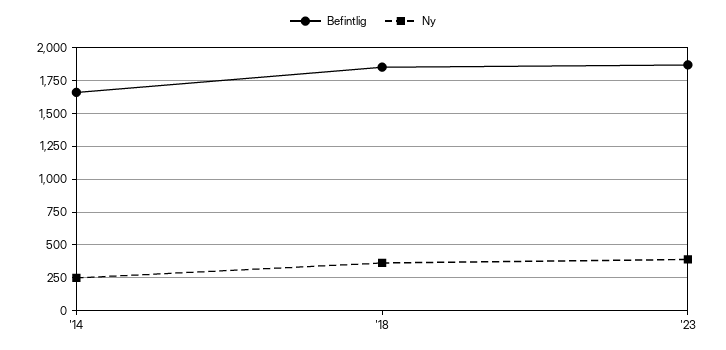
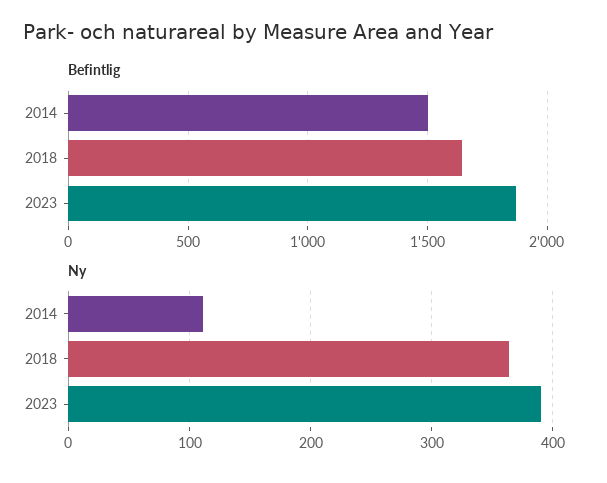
Befintlig, '14: 1650 -> 1500
Ny, '14: 250 -> 110
Befintlig, '18: 1850 -> 1650

